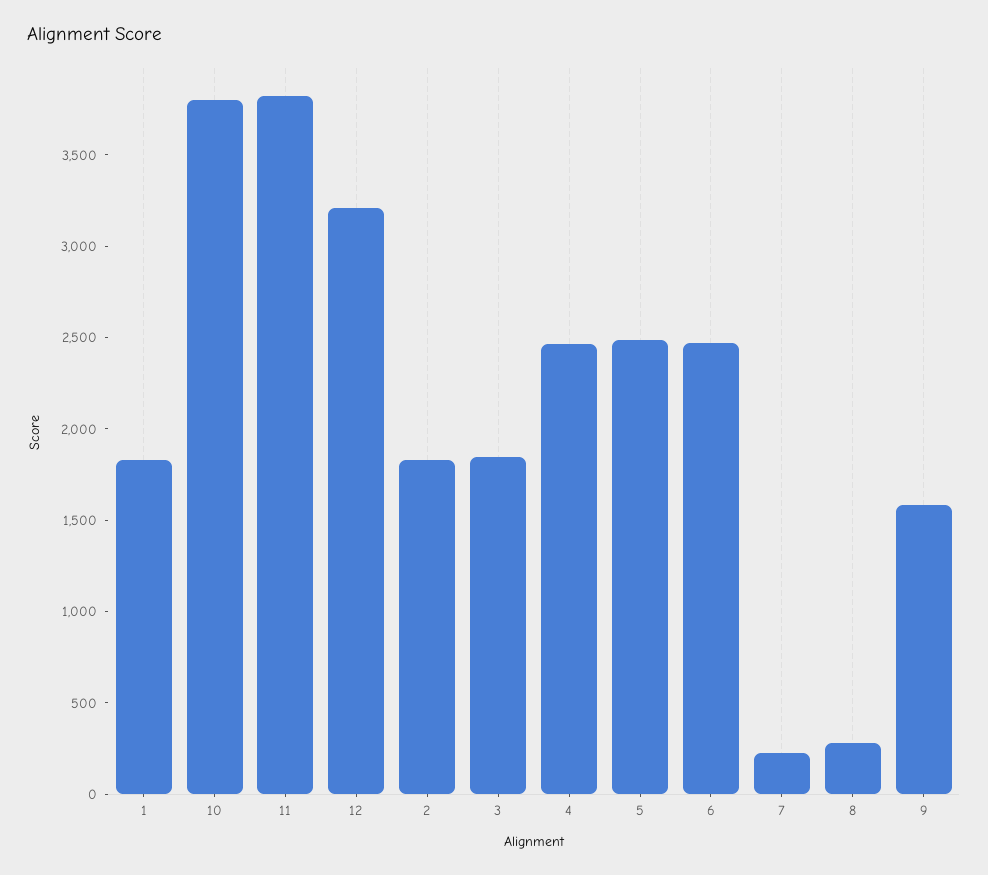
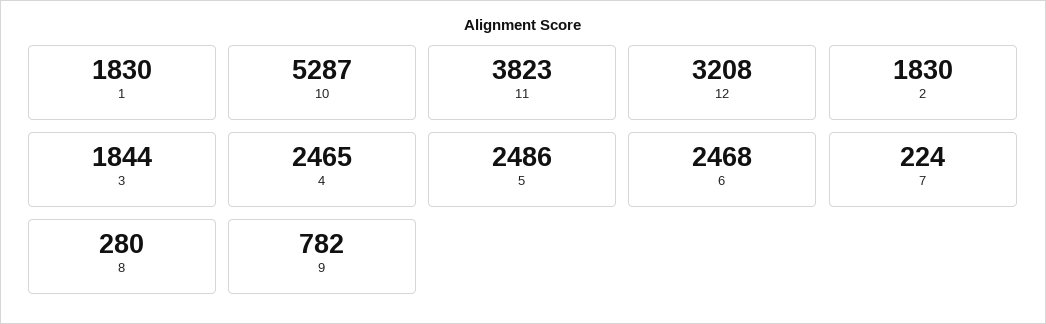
10: 3800 -> 5287
9: 1600 -> 782

